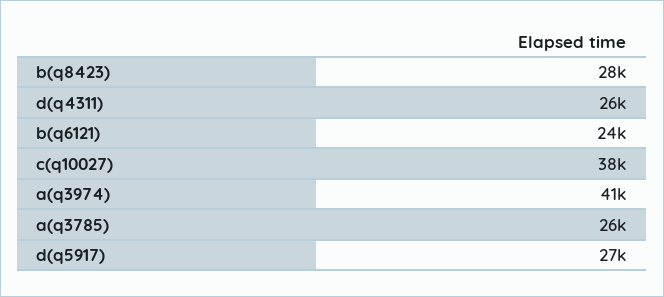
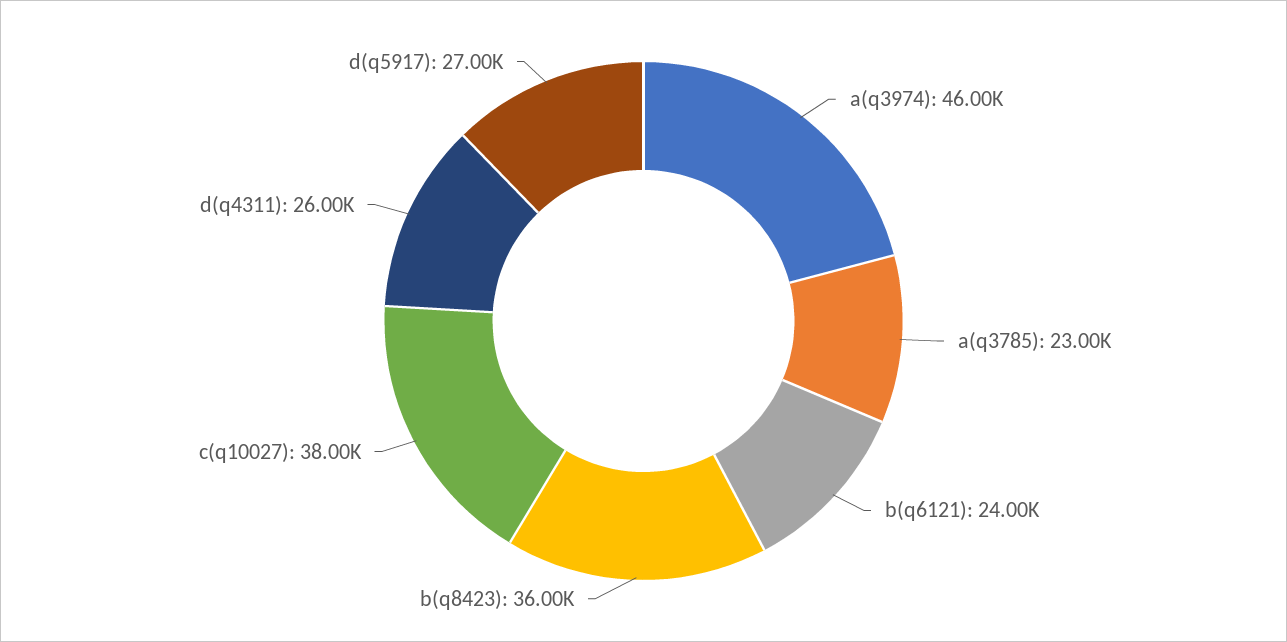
b(q8423): 28000 -> 36000
a(q3974): 41000 -> 46000
a(q3785): 26000 -> 23000

